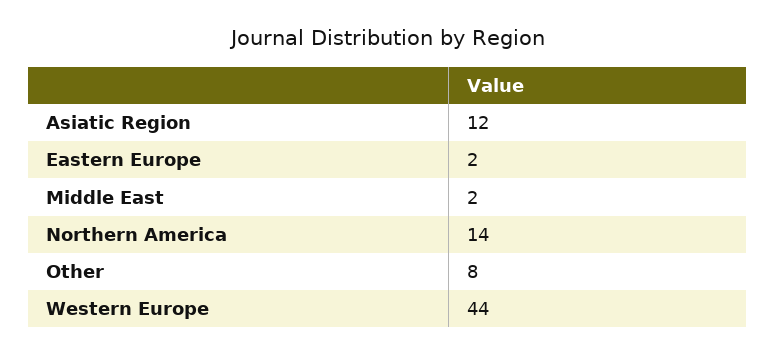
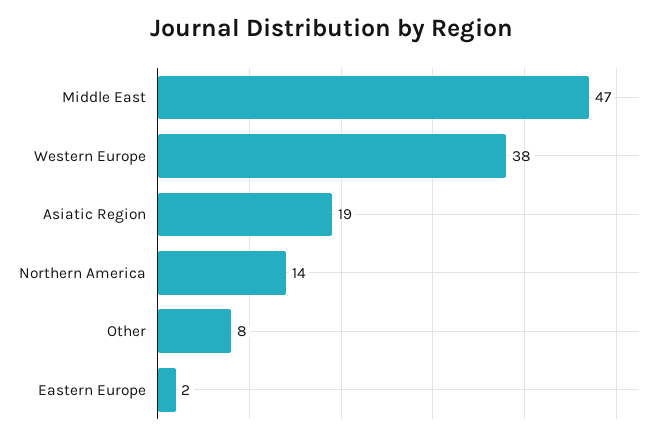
Asiatic Region: 12 -> 19
Middle East: 2 -> 47
Western Europe: 44 -> 38

